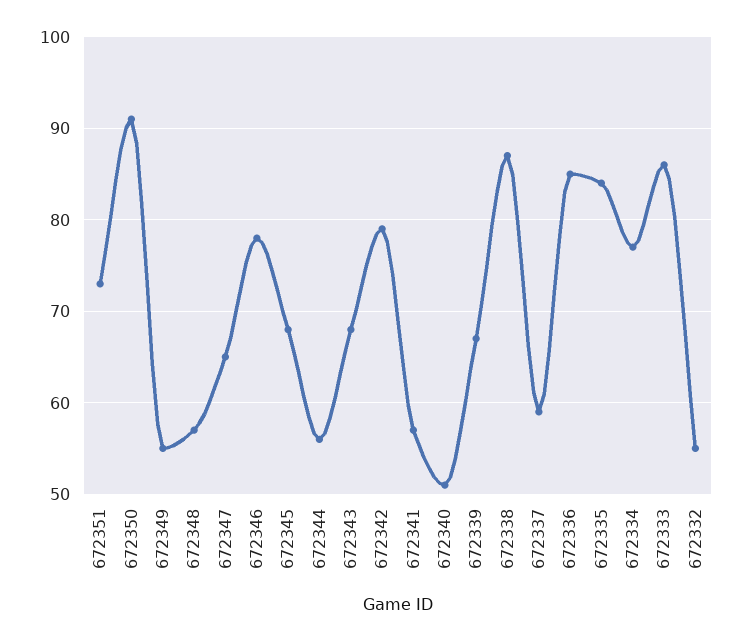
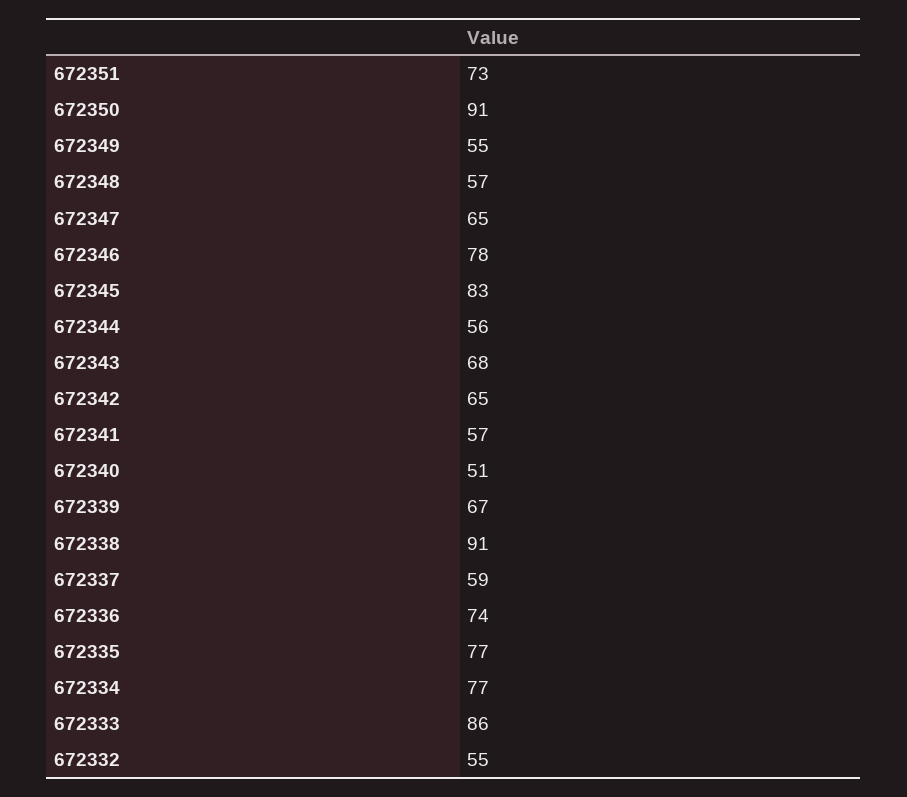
672345: 68 -> 83
672342: 79 -> 65
672338: 87 -> 91
672336: 85 -> 74
672335: 84 -> 77

